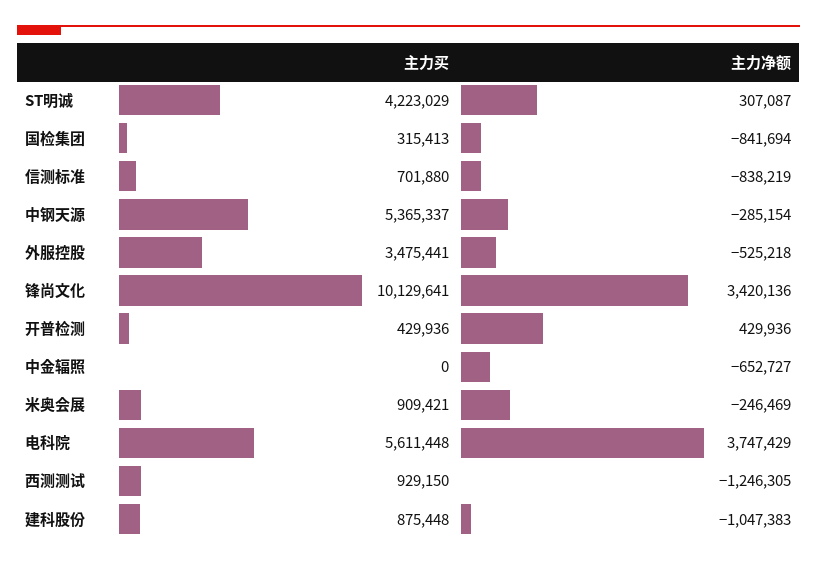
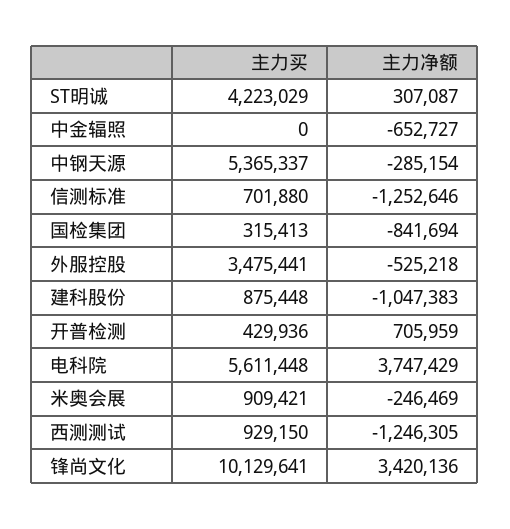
主力净额, 信测标准: -838219 -> -1252646
主力净额, 开普检测: 429936 -> 705959

